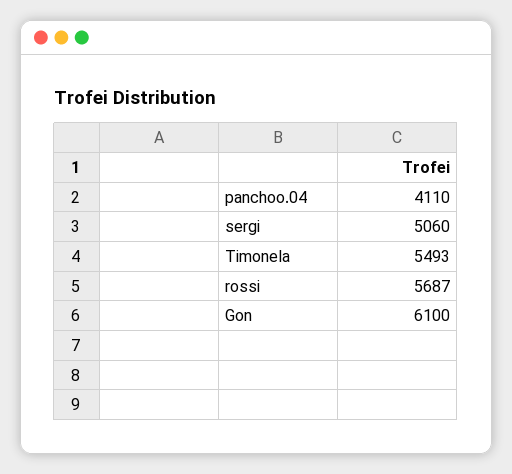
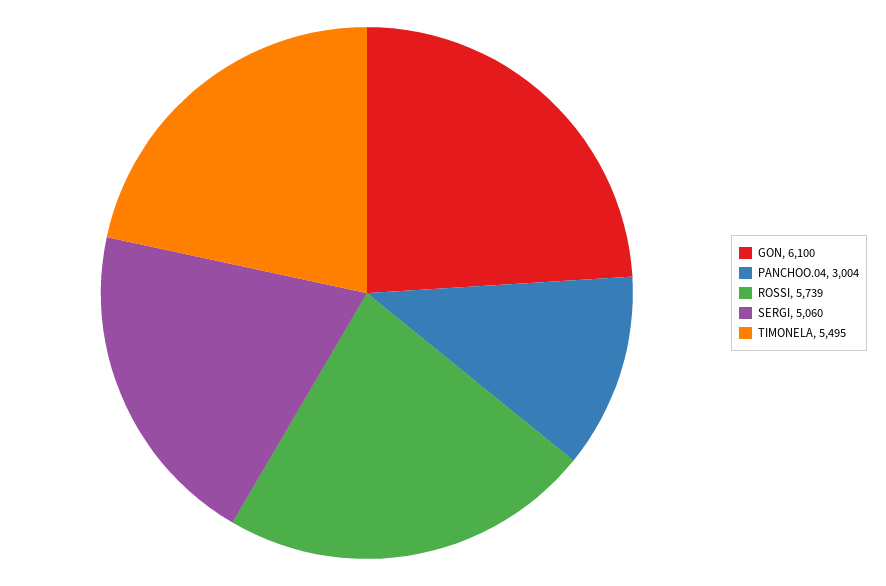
panchoo.04: 4110 -> 3004
Timonela: 5493 -> 5495
rossi: 5687 -> 5739

